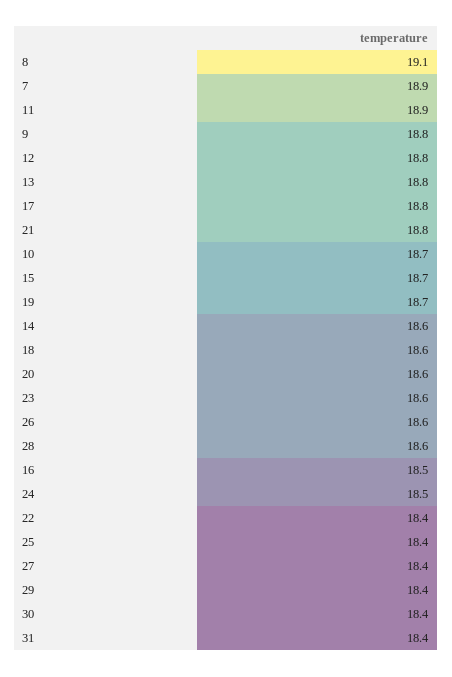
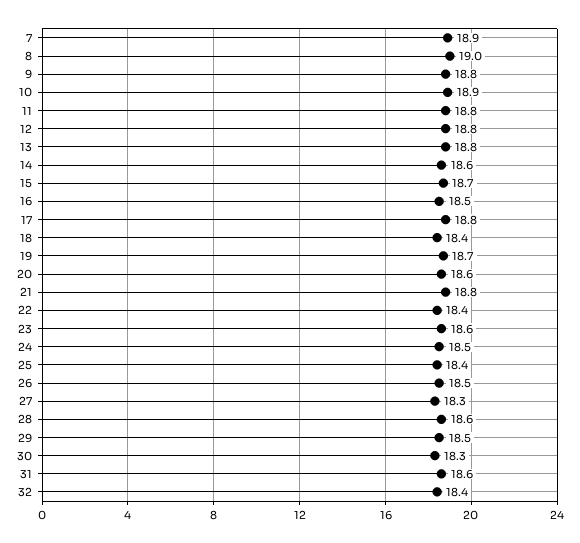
8: 19.1 -> 19
11: 18.9 -> 18.8
10: 18.7 -> 18.9
18: 18.6 -> 18.4
26: 18.6 -> 18.5
27: 18.4 -> 18.3
29: 18.4 -> 18.5
30: 18.4 -> 18.3
31: 18.4 -> 18.6
32: none -> 18.4

